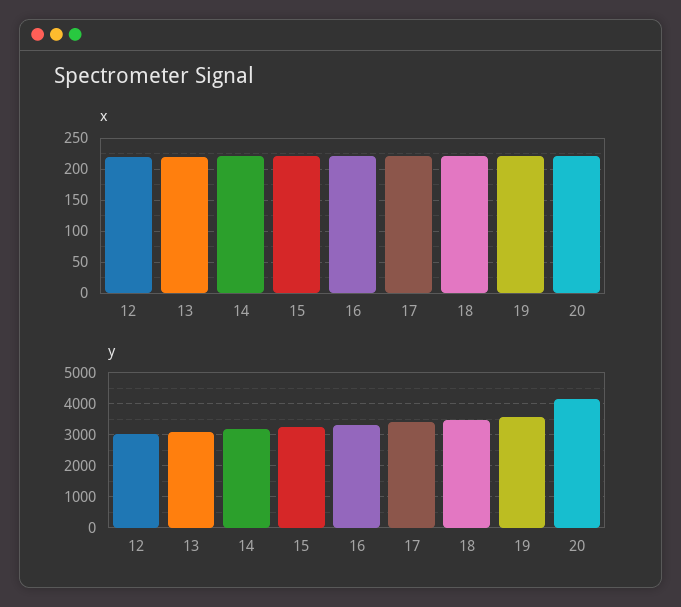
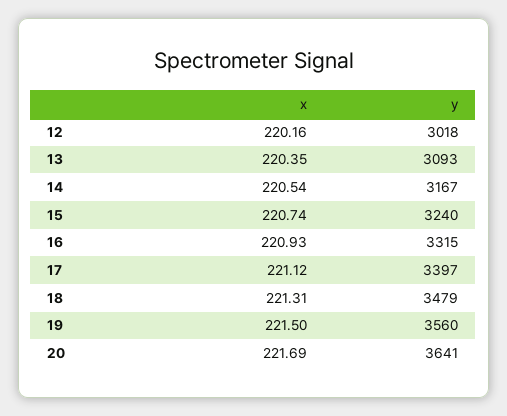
y, 20: 4200 -> 3641

